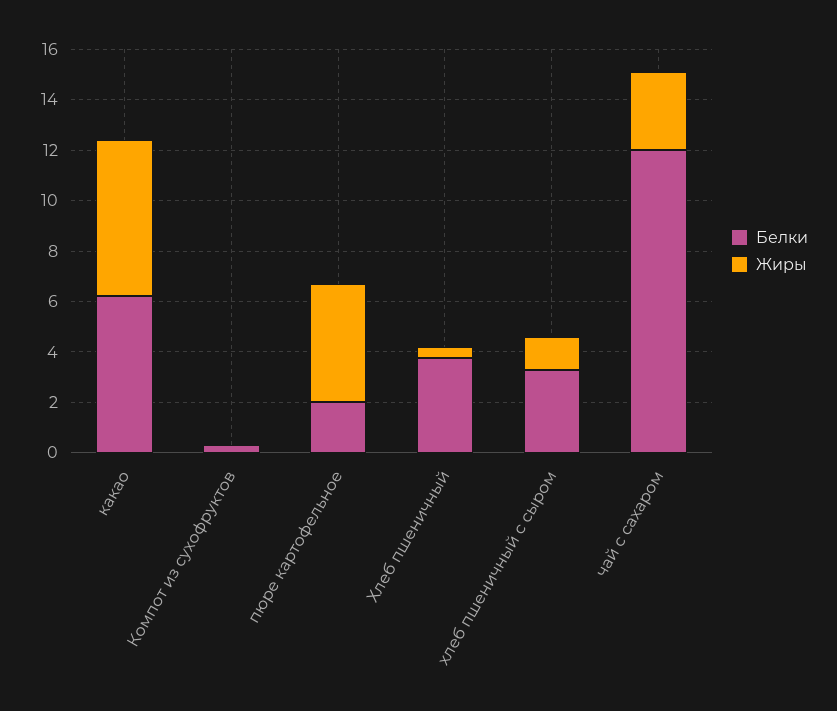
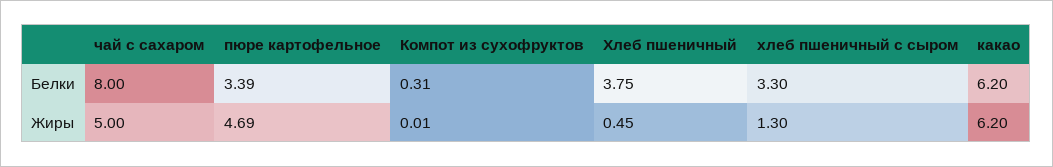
Белки, пюре картофельное: 2 -> 3.39
Белки, чай с сахаром: 12 -> 8
Жиры, чай с сахаром: 3 -> 5

